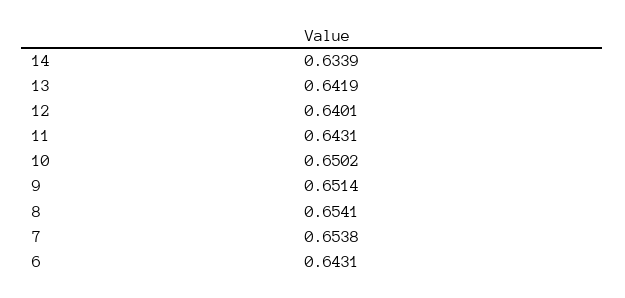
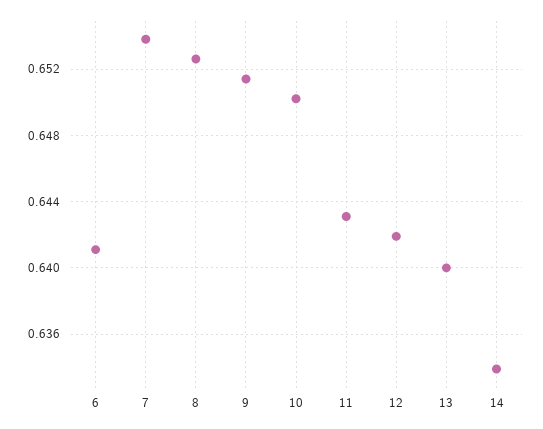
13: 0.6419 -> 0.64
12: 0.6401 -> 0.642
8: 0.6541 -> 0.6525
6: 0.6431 -> 0.641

